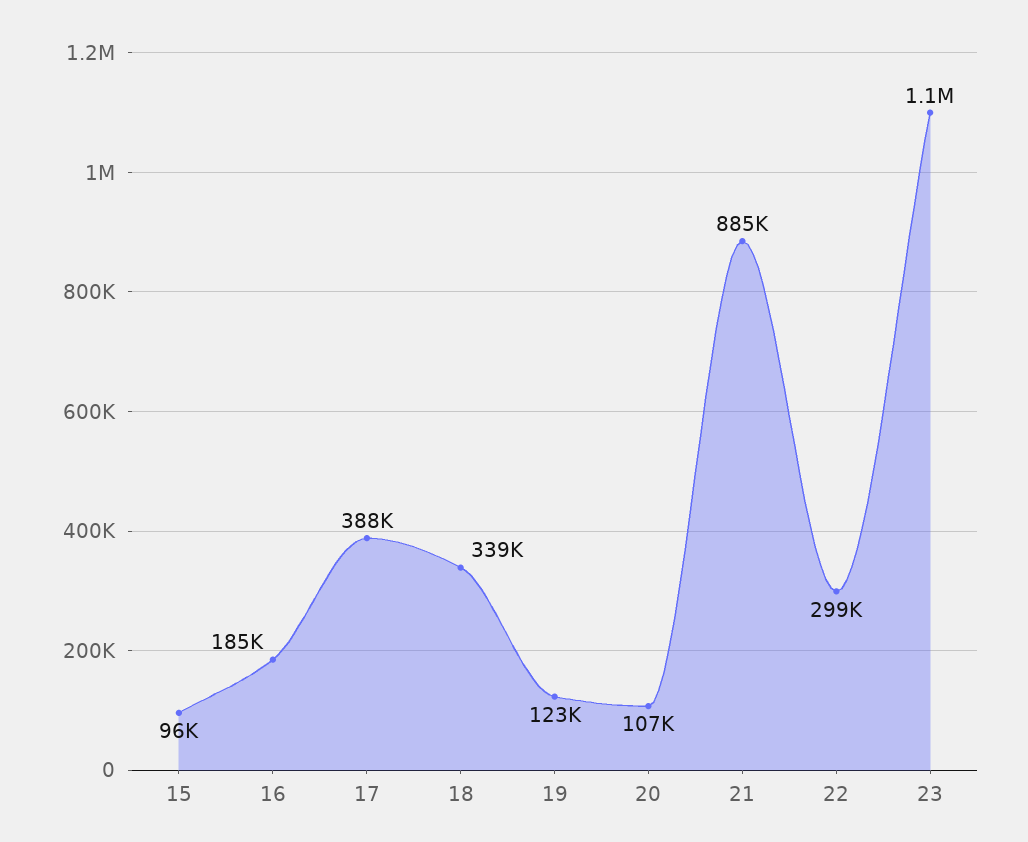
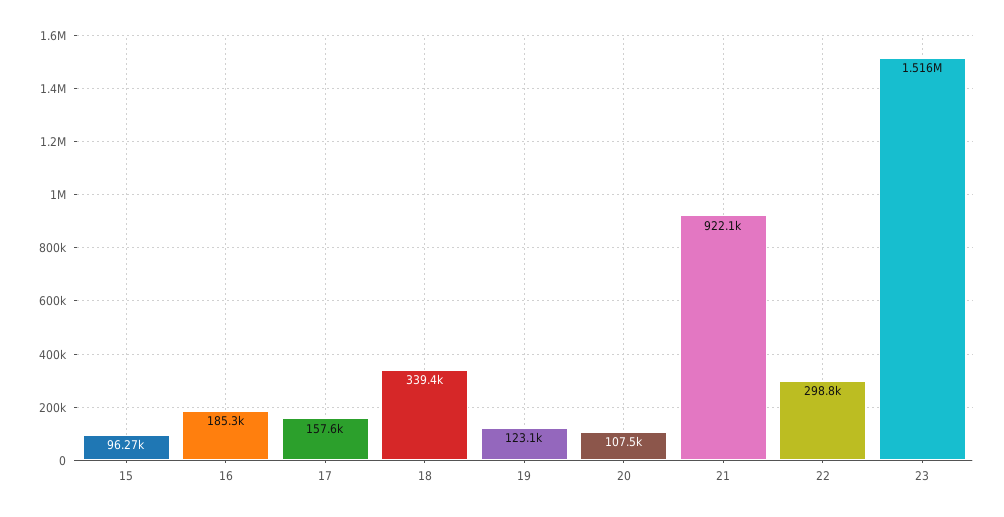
17: 388000 -> 157600
21: 885000 -> 922100
23: 1100000 -> 1516000

